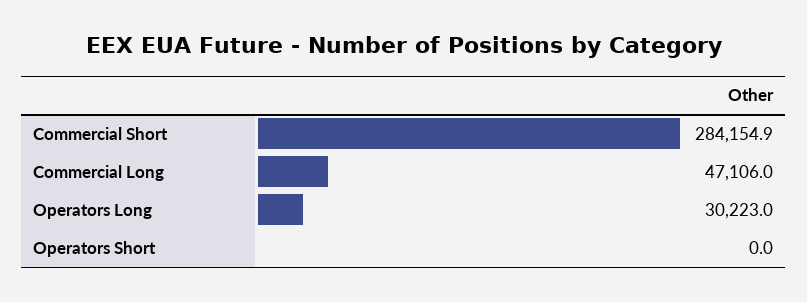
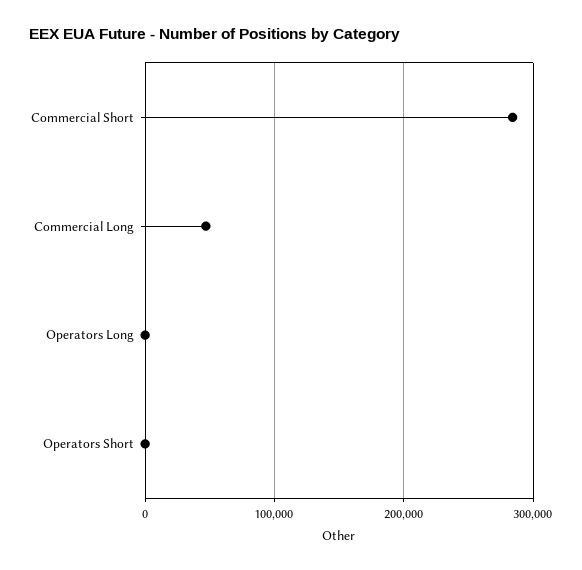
Operators Long: 30223 -> 0

